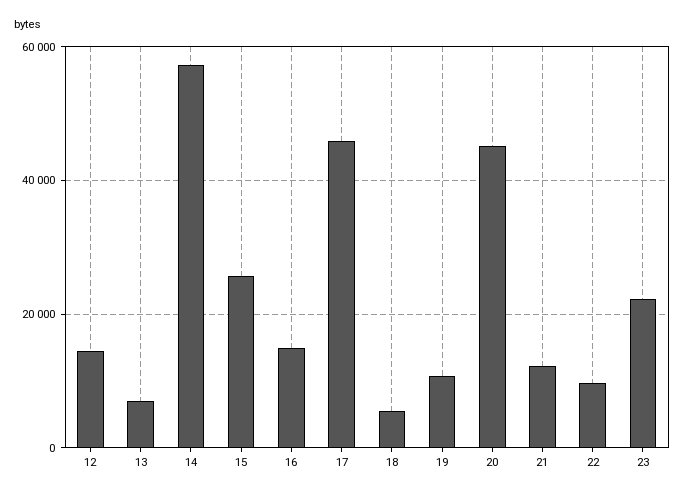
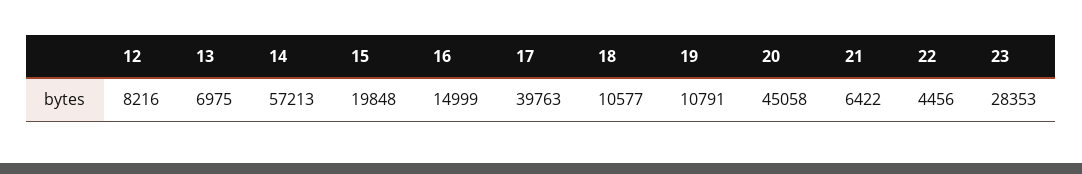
12: 14000 -> 8216
15: 26000 -> 19848
17: 46000 -> 39763
18: 6000 -> 10577
21: 12000 -> 6422
22: 10000 -> 4456
23: 22000 -> 28353

